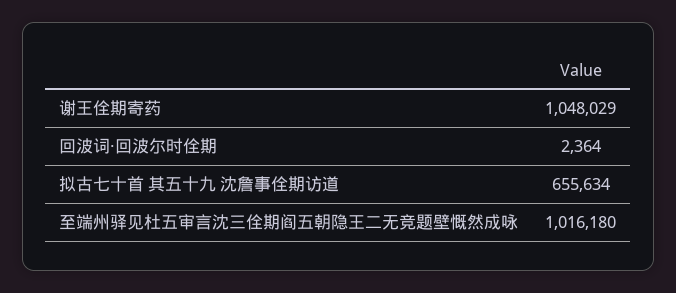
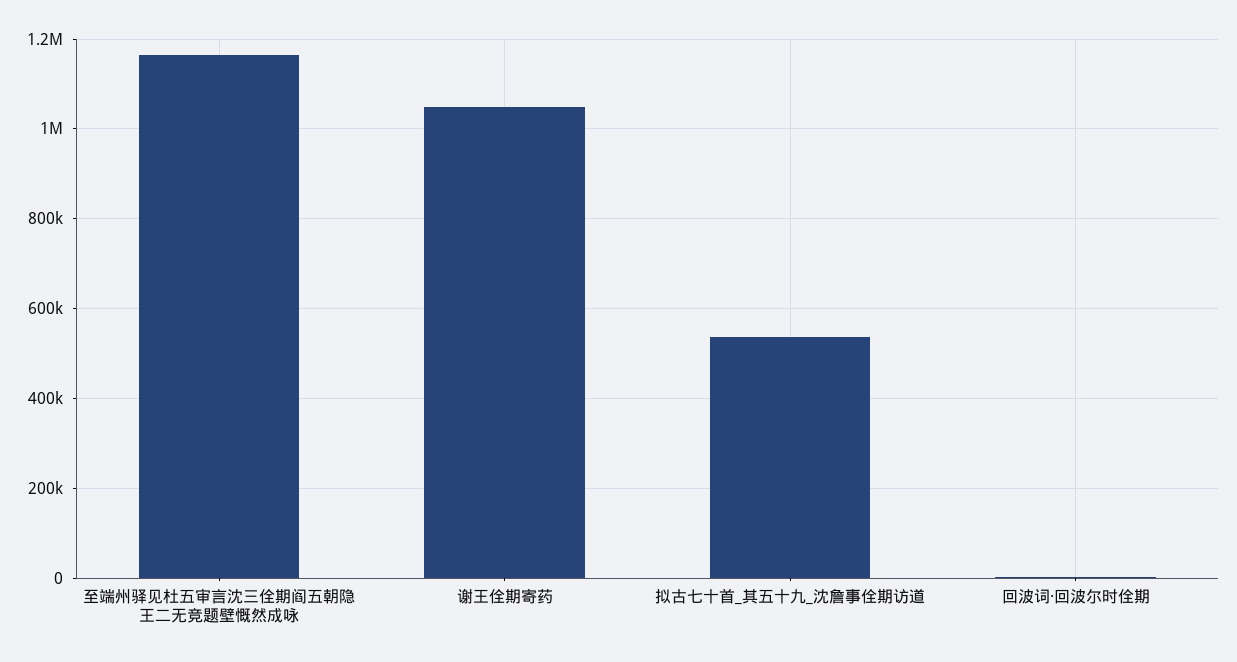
拟古七十首 其五十九 沈詹事佺期访道: 655634 -> 540000
至端州驿见杜五审言沈三佺期阎五朝隐王二无竞题壁慨然成咏: 1016180 -> 1160000

